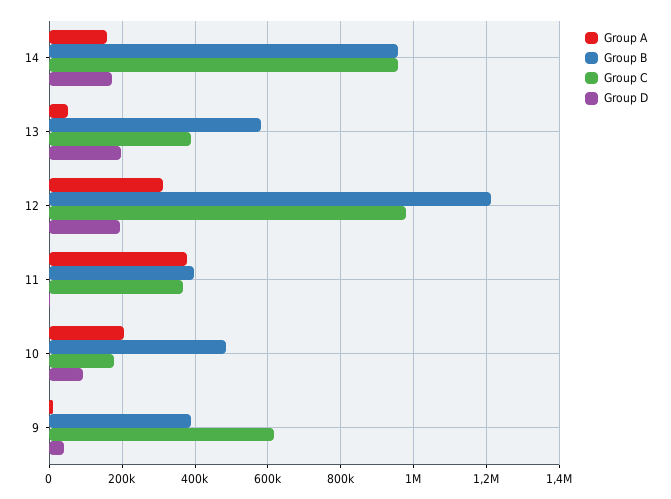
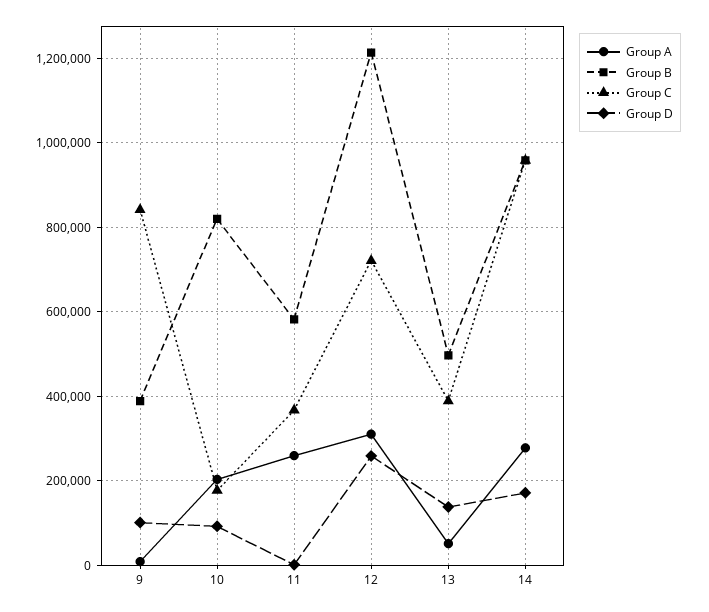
Group A, 14: 160000 -> 280000
Group B, 13: 580000 -> 500000
Group D, 13: 200000 -> 140000
Group C, 12: 980000 -> 720000
Group D, 12: 200000 -> 260000
Group A, 11: 380000 -> 260000
Group B, 11: 400000 -> 580000
Group B, 10: 480000 -> 820000
Group C, 9: 620000 -> 840000
Group D, 9: 40000 -> 100000

